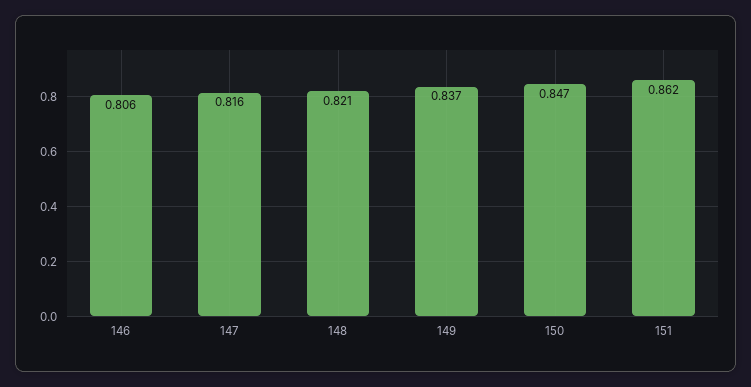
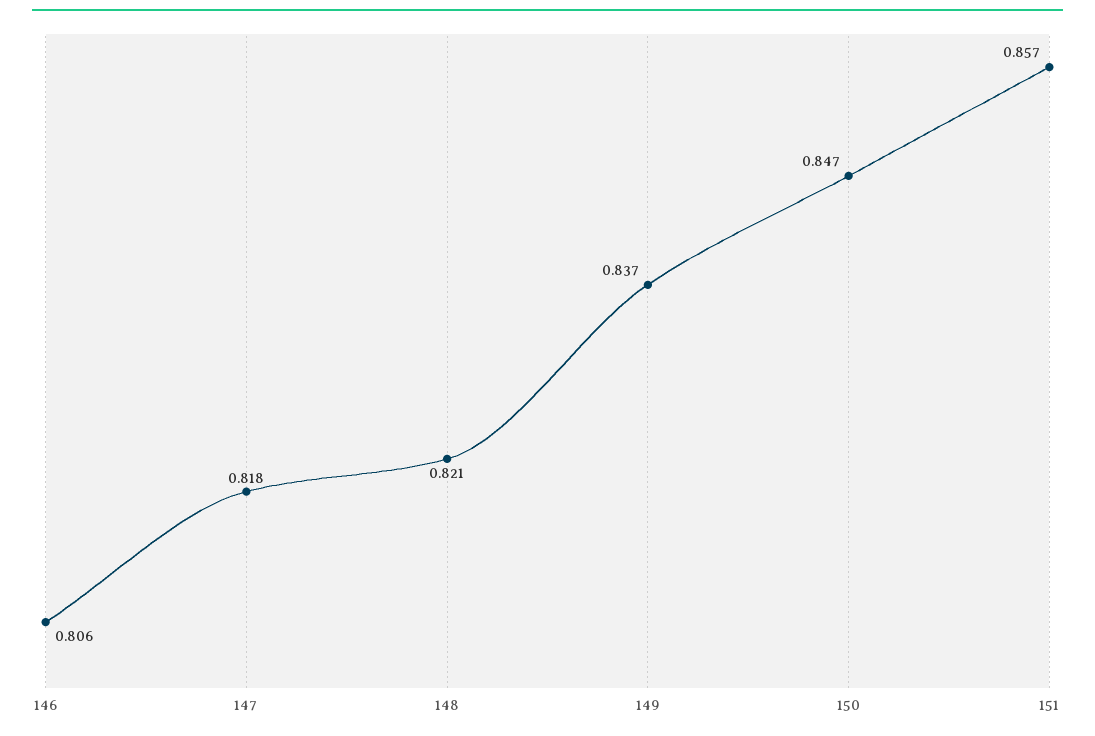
147: 0.816 -> 0.818
151: 0.862 -> 0.857

